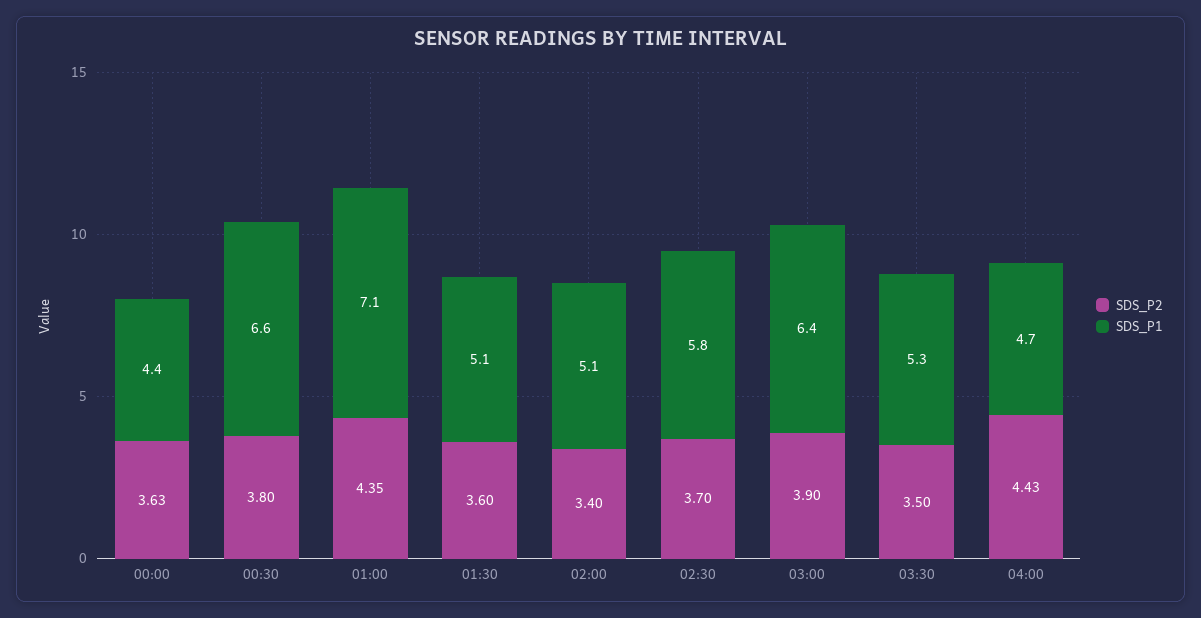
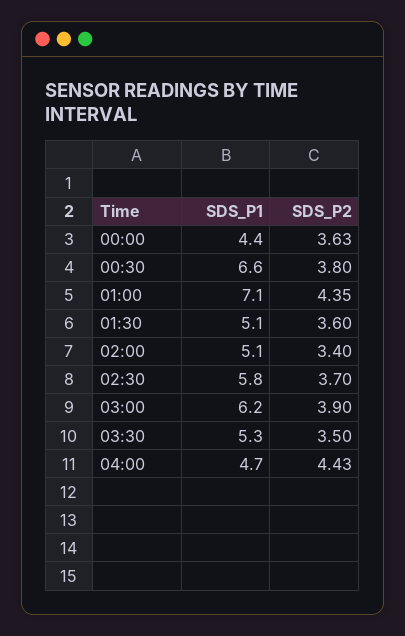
SDS_P1, 03:00: 6.4 -> 6.2

